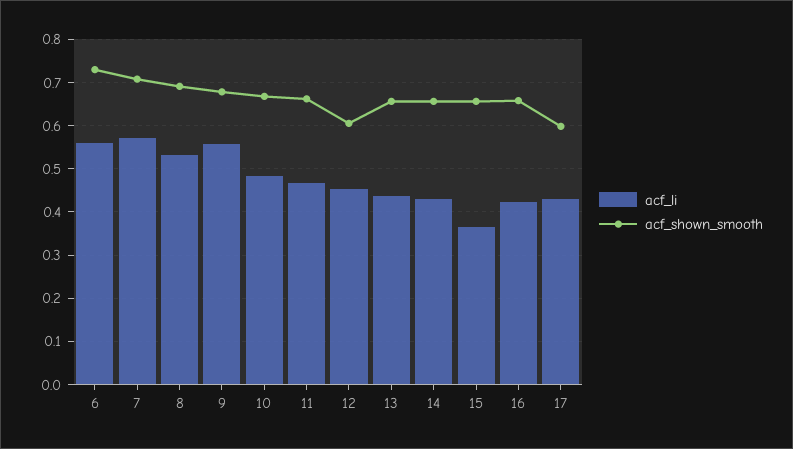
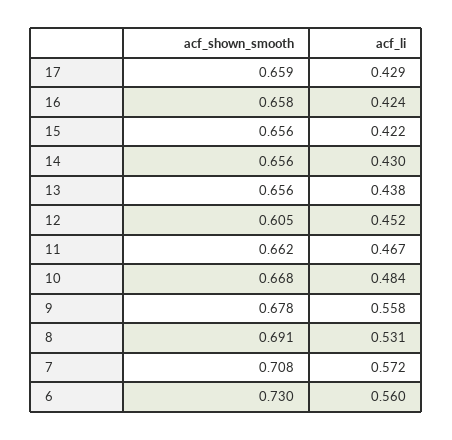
acf_li, 15: 0.36 -> 0.422
acf_shown_smooth, 17: 0.6 -> 0.659

